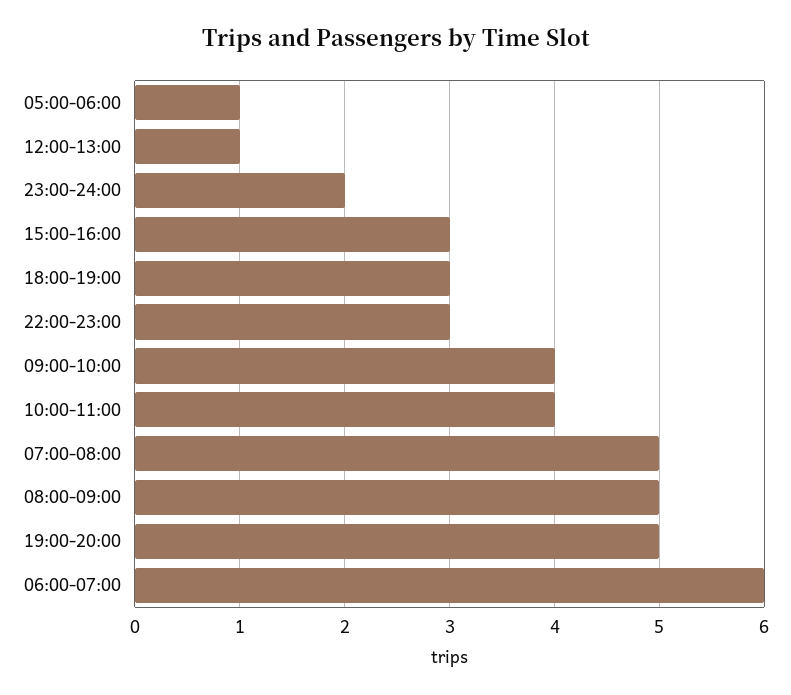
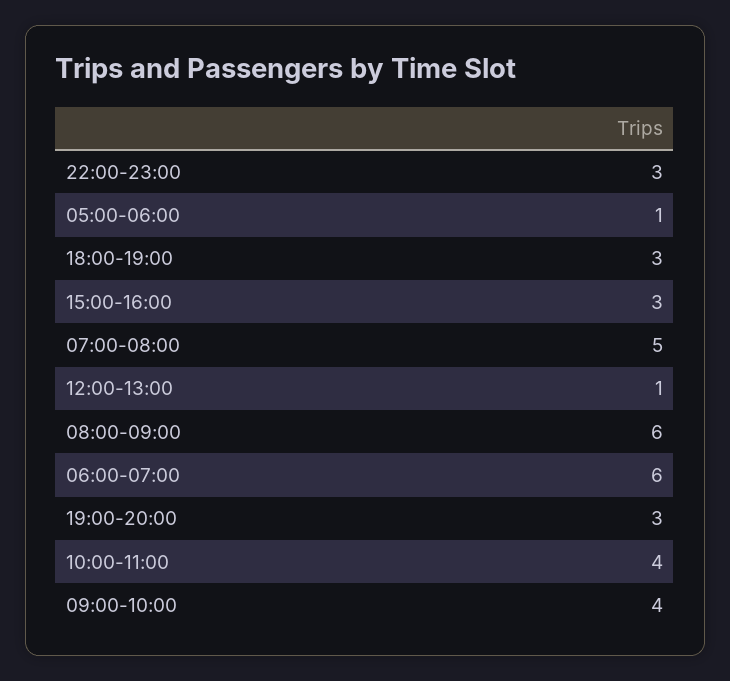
23:00-24:00: 2 -> none
08:00-09:00: 5 -> 6
19:00-20:00: 5 -> 3

